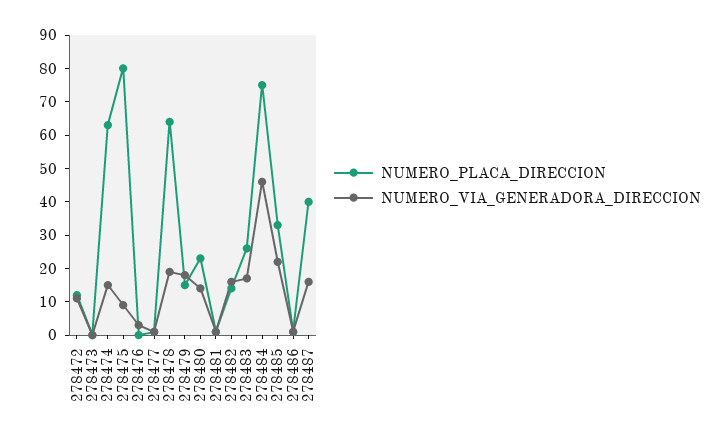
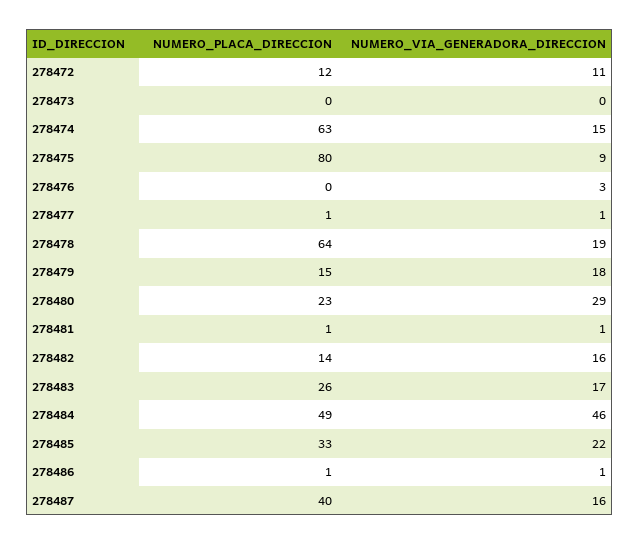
NUMERO_VIA_GENERADORA_DIRECCION, 278480: 15 -> 29
NUMERO_PLACA_DIRECCION, 278484: 75 -> 49

